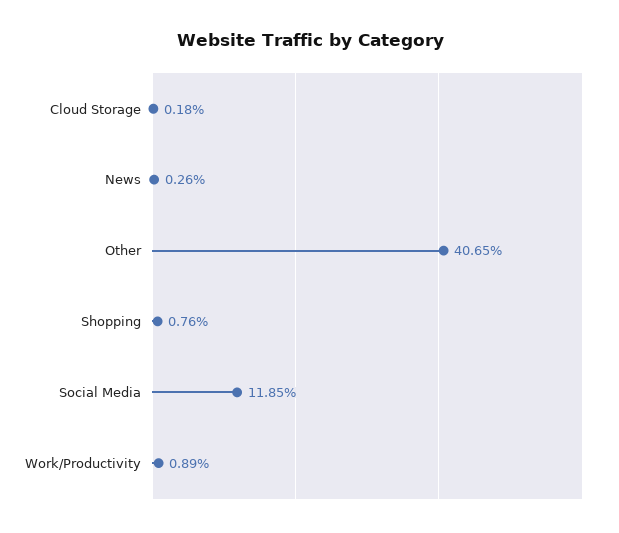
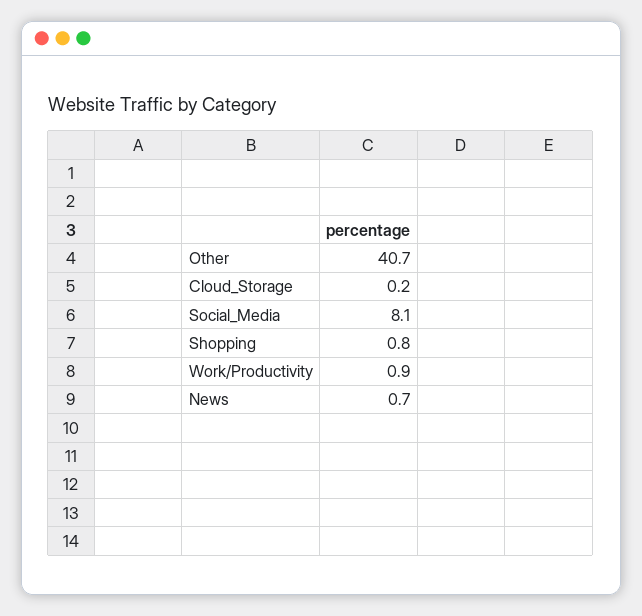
News: 0.26 -> 0.7
Social Media: 11.85 -> 8.1

